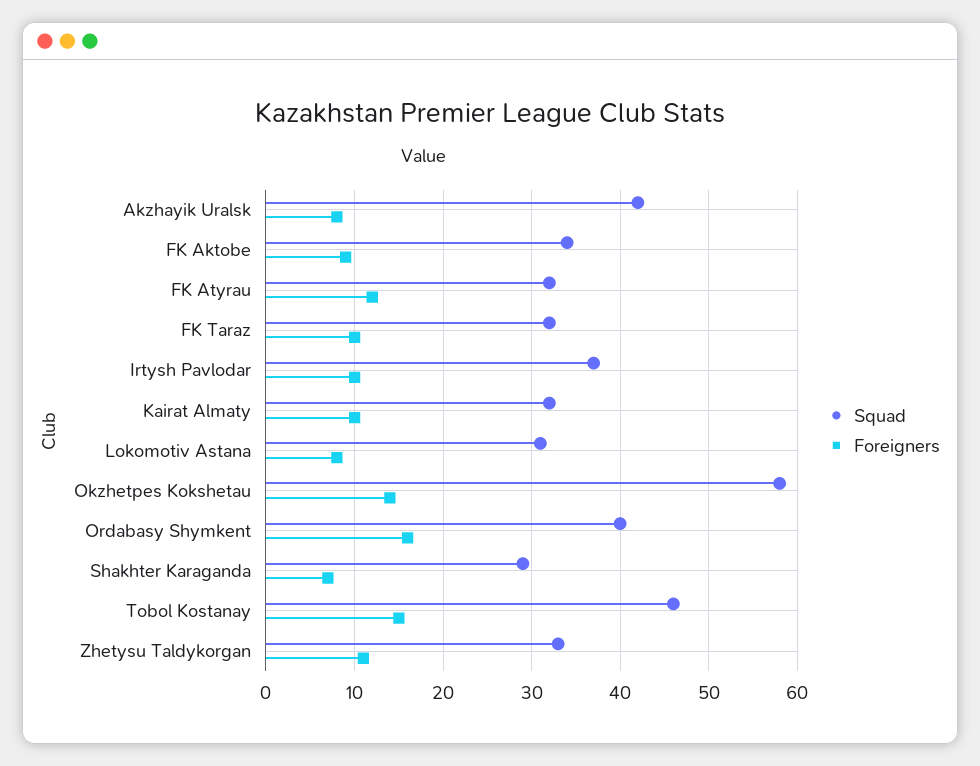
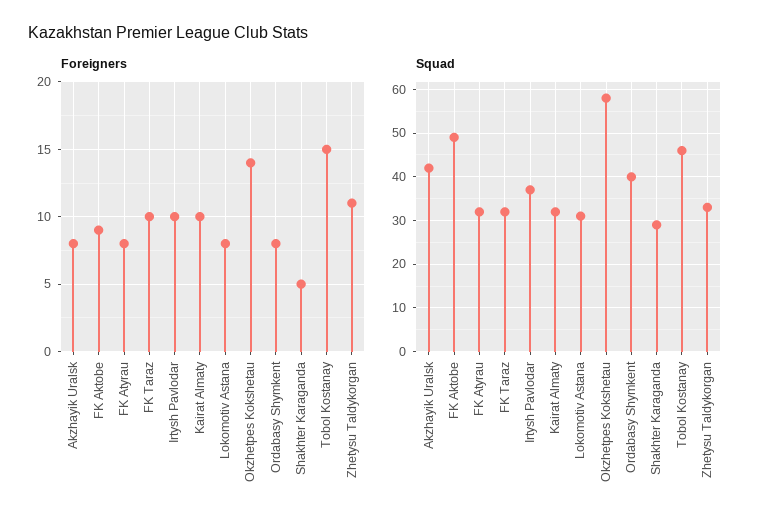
Squad, FK Aktobe: 34 -> 50
Foreigners, FK Atyrau: 12 -> 8
Foreigners, Ordabasy Shymkent: 16 -> 8
Foreigners, Shakhter Karaganda: 7 -> 5

